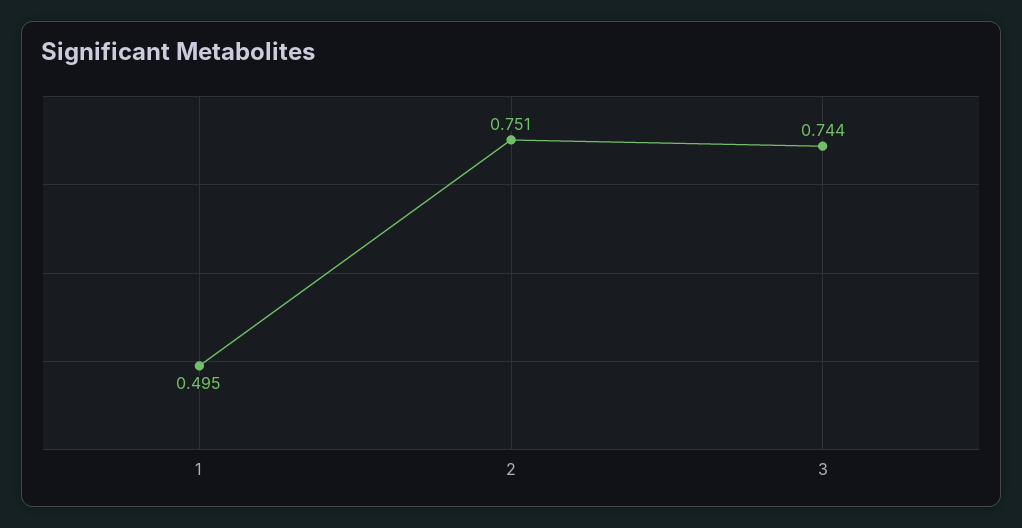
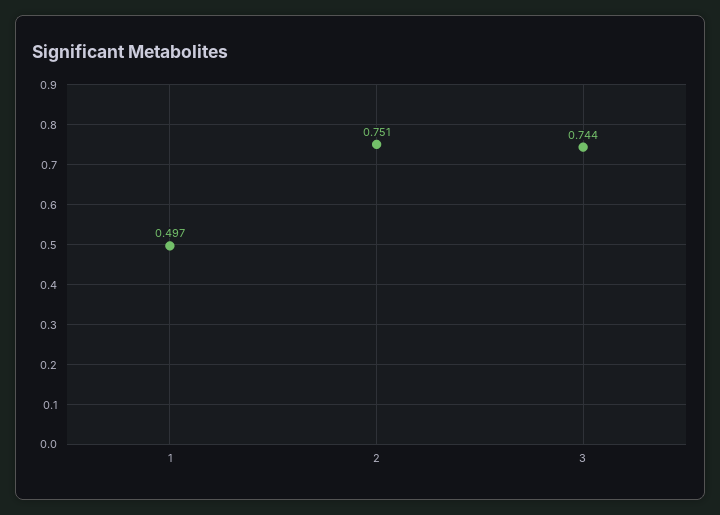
1: 0.495 -> 0.497

